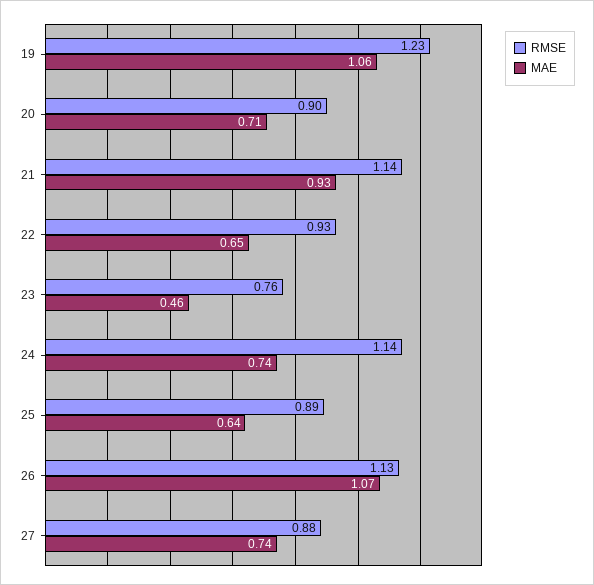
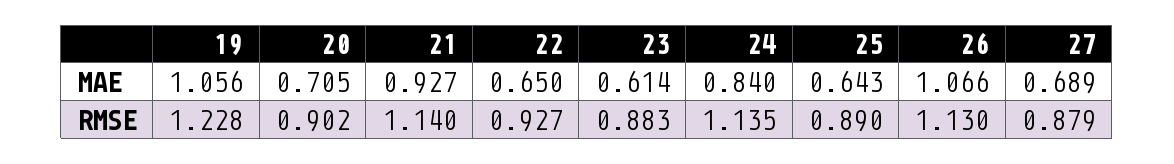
RMSE, 23: 0.76 -> 0.883
MAE, 23: 0.46 -> 0.614
MAE, 24: 0.74 -> 0.84
MAE, 27: 0.74 -> 0.689

